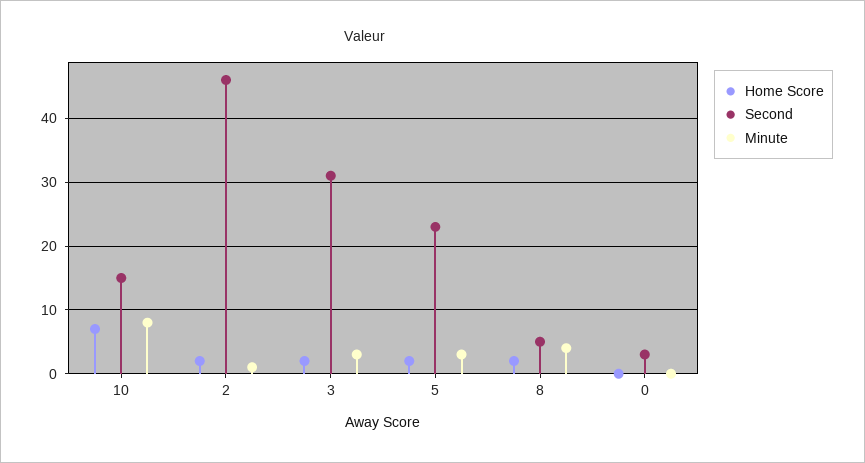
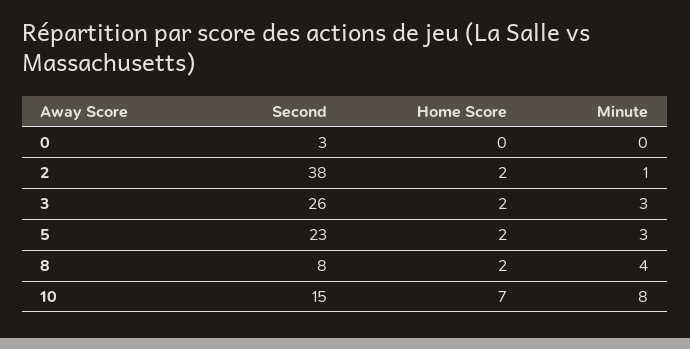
Second, 2: 46 -> 38
Second, 3: 31 -> 26
Second, 8: 5 -> 8

